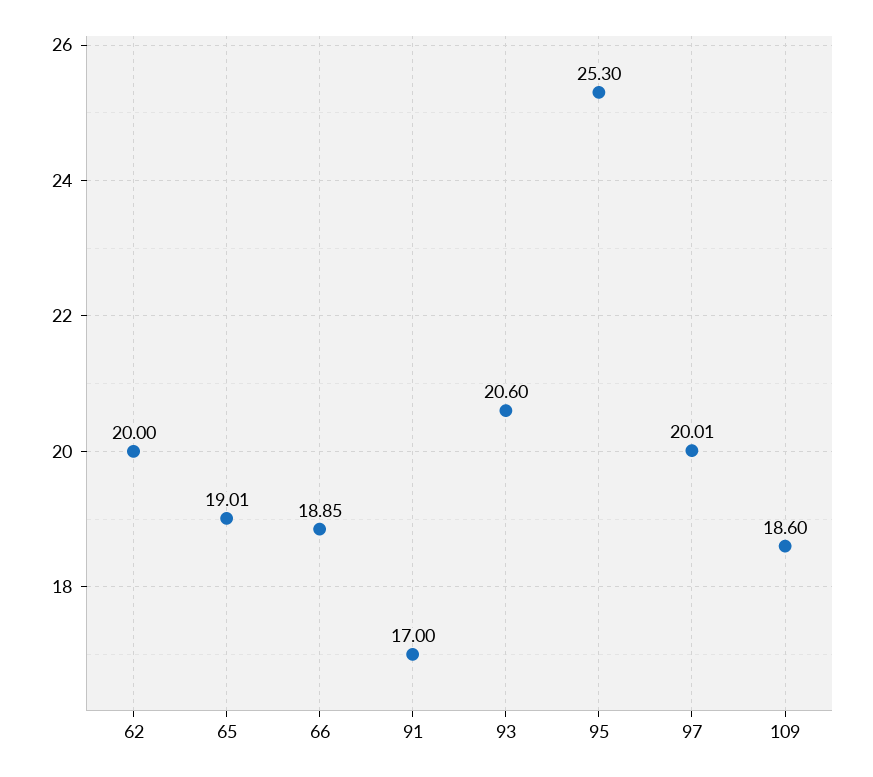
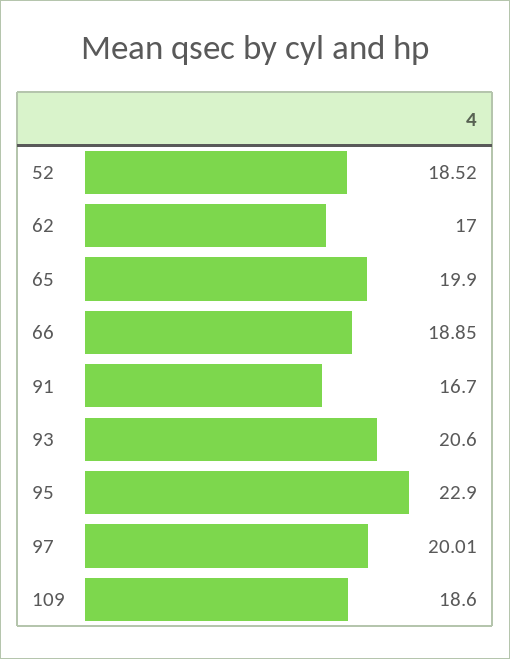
62: 20 -> 17
65: 19.01 -> 19.9
91: 17 -> 16.7
95: 25.3 -> 22.9
52: none -> 18.52

